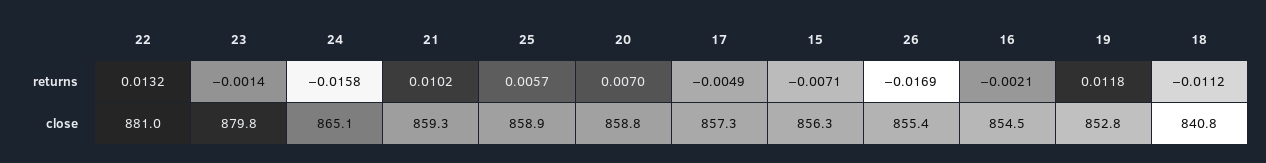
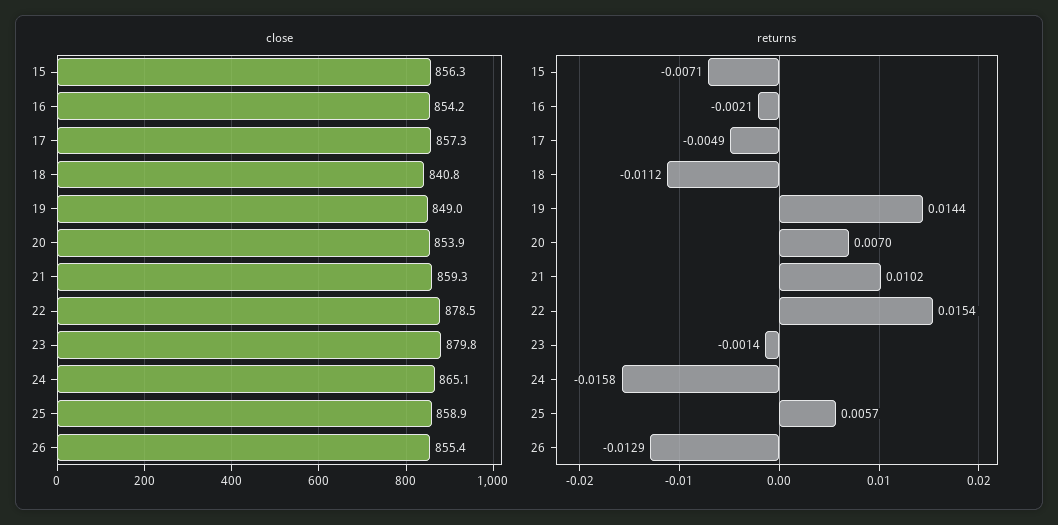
returns, 22: 0.0132 -> 0.0154
returns, 26: -0.0169 -> -0.0129
returns, 19: 0.0118 -> 0.0144
close, 22: 881 -> 878.5
close, 20: 858.8 -> 853.9
close, 16: 854.5 -> 854.2
close, 19: 852.8 -> 849

